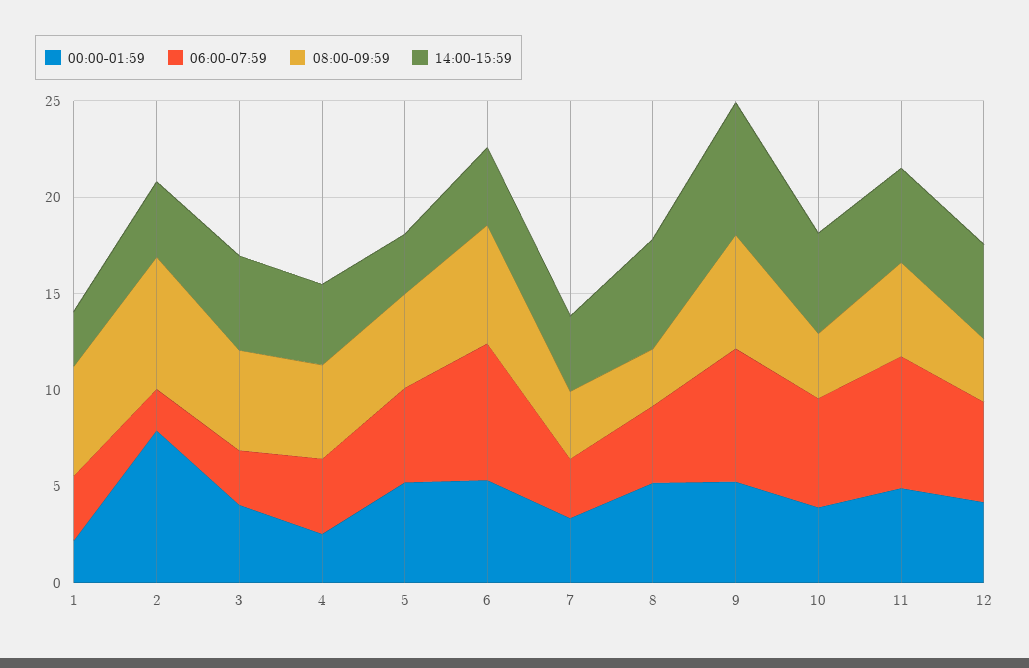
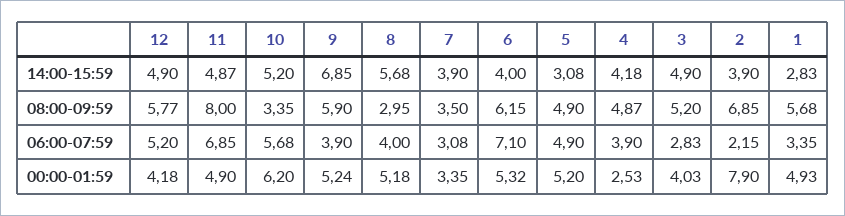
00:00-01:59, 1: 2 -> 4.93
06:00-07:59, 9: 7 -> 3.9
00:00-01:59, 10: 4 -> 6.2
08:00-09:59, 11: 5 -> 8
08:00-09:59, 12: 3 -> 5.77

